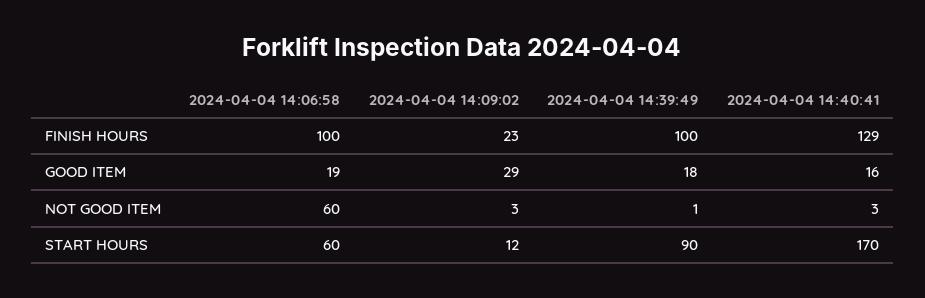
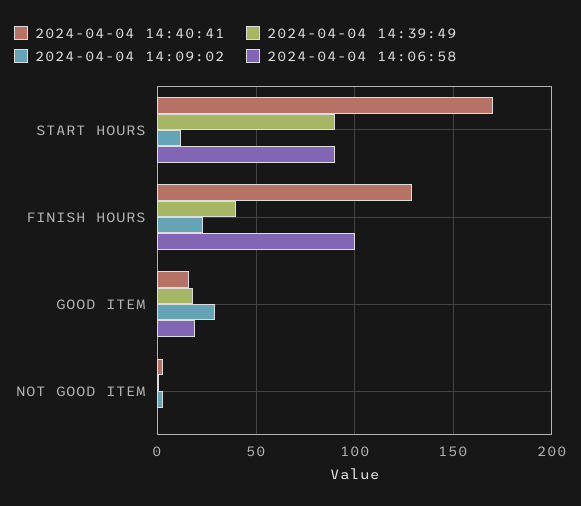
2024-04-04 14:39:49, FINISH HOURS: 100 -> 40
2024-04-04 14:06:58, NOT GOOD ITEM: 60 -> 0
2024-04-04 14:06:58, START HOURS: 60 -> 90

